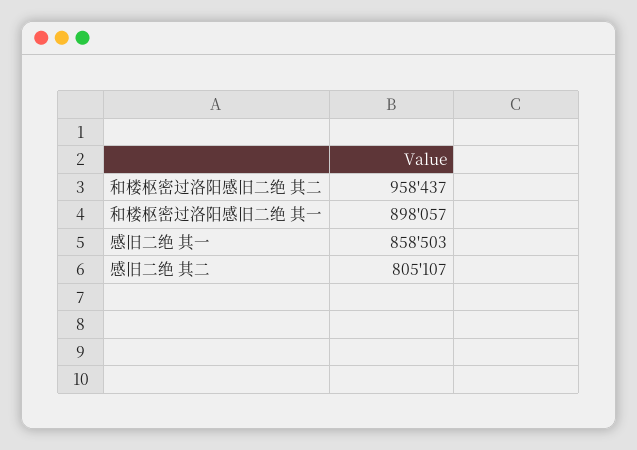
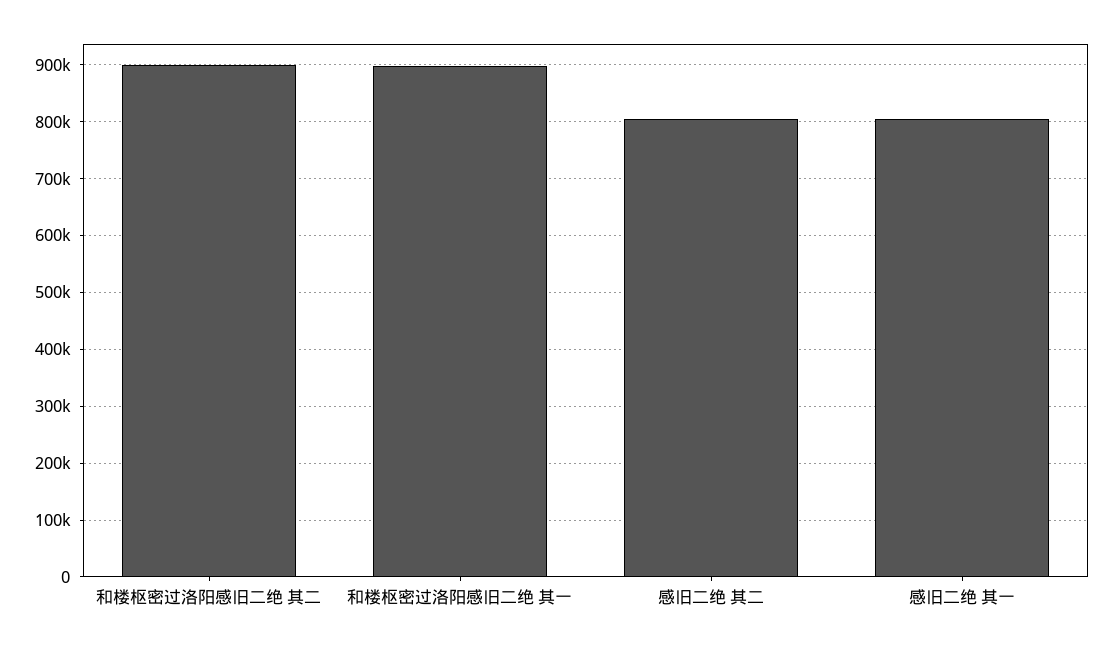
和楼枢密过洛阳感旧二绝 其二: 958437 -> 900000
感旧二绝 其一: 858503 -> 800000

